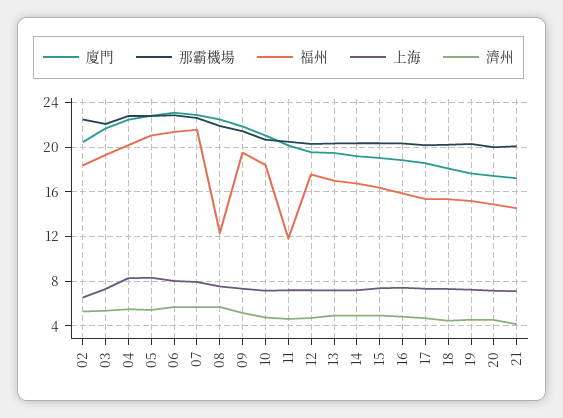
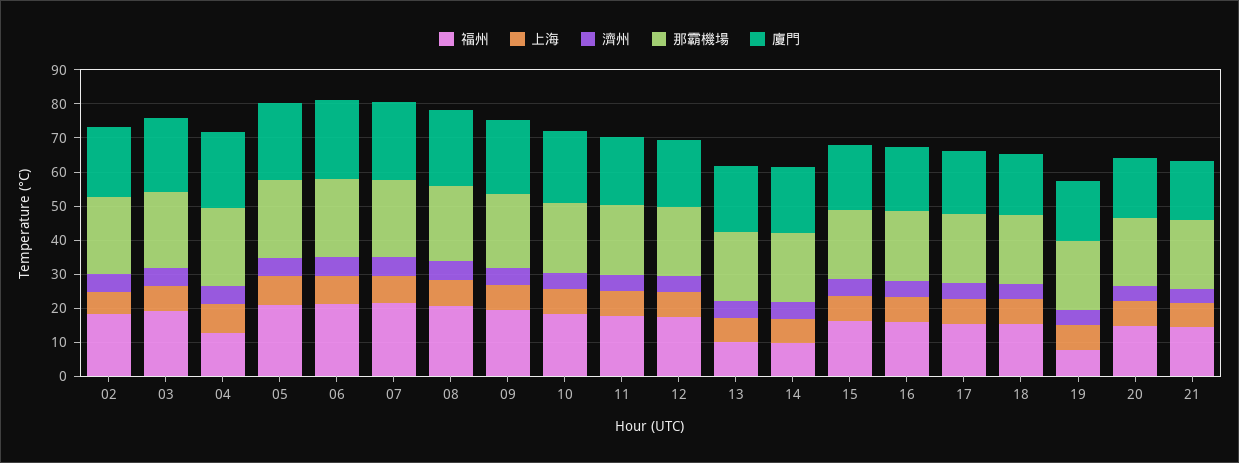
福州, 04: 20 -> 12.5
福州, 08: 12 -> 20
福州, 11: 12 -> 17.5
福州, 13: 17 -> 10
福州, 14: 17 -> 10
福州, 19: 15 -> 7.5

